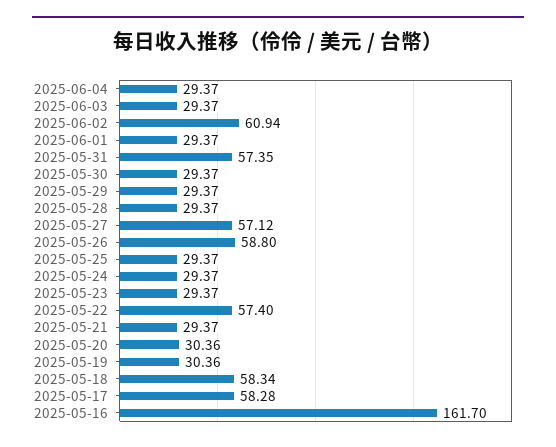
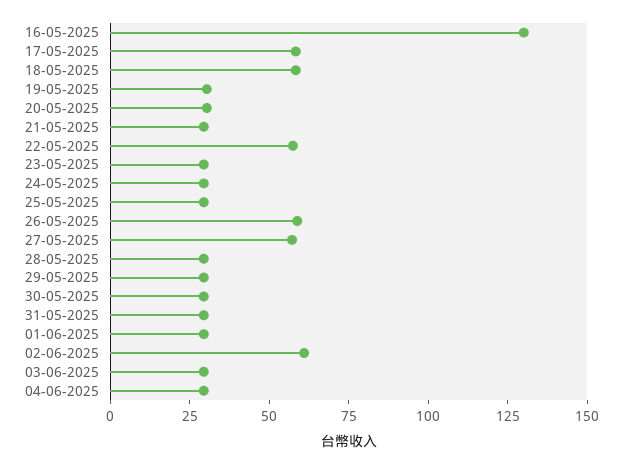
2025-05-31: 57.35 -> 30
2025-05-16: 161.7 -> 130

